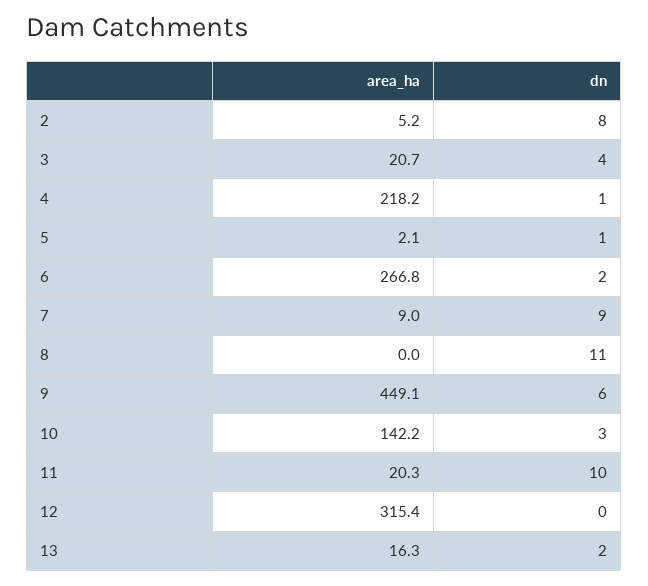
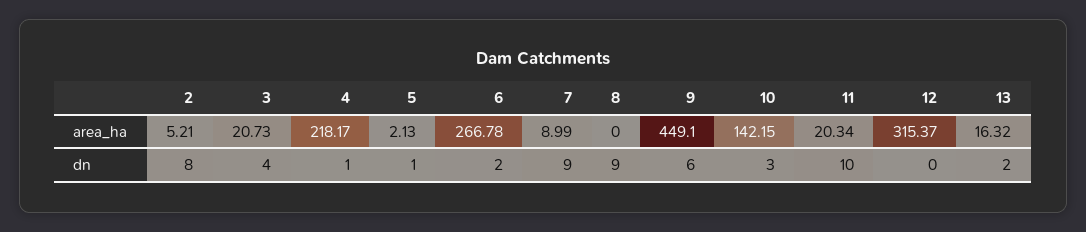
dn, 8: 11 -> 9

